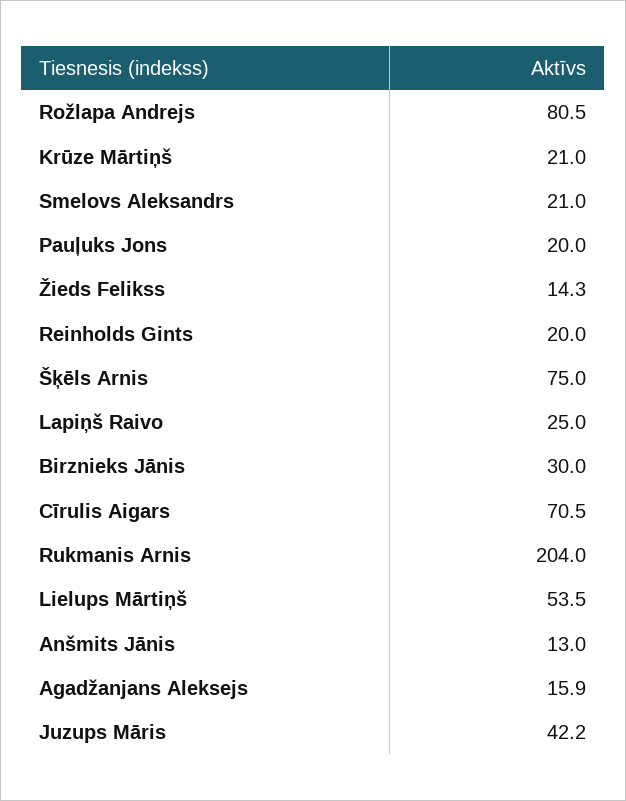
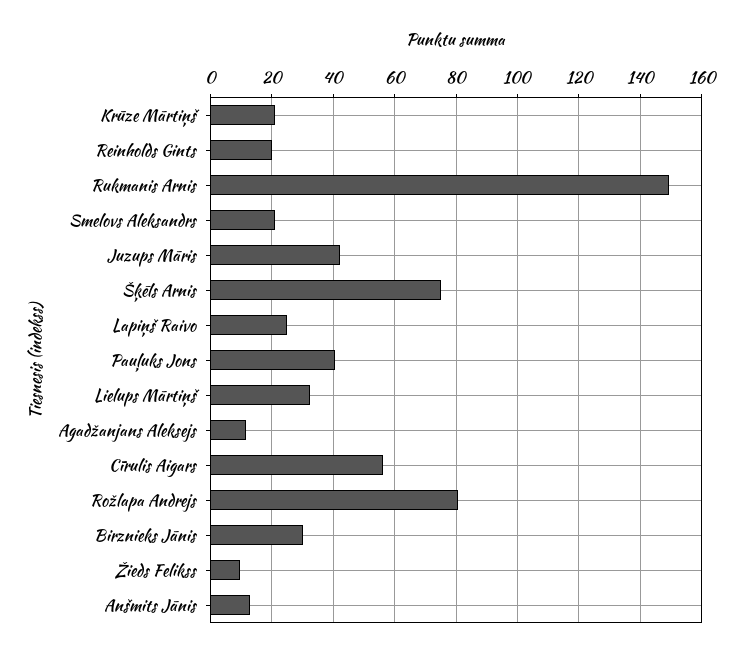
Pauļuks Jons: 20 -> 40
Žieds Felikss: 14.3 -> 10
Cīrulis Aigars: 70.5 -> 56
Rukmanis Arnis: 204 -> 150
Lielups Mārtiņš: 53.5 -> 32
Agadžanjans Aleksejs: 15.9 -> 12

